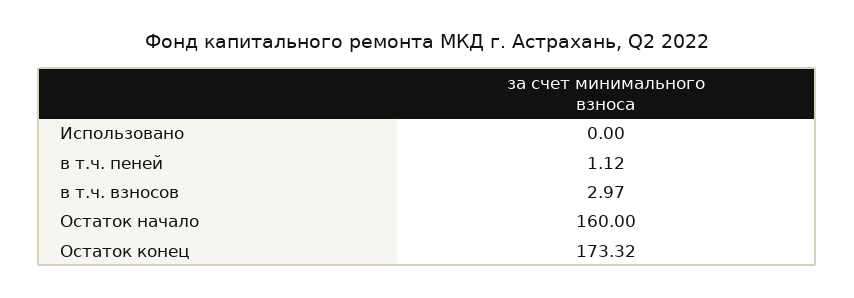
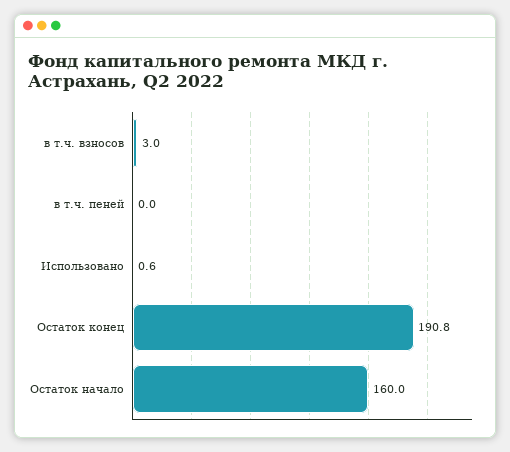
Использовано: 0 -> 0.6
в т.ч. пеней: 1.12 -> 0
Остаток конец: 173.32 -> 190.8

